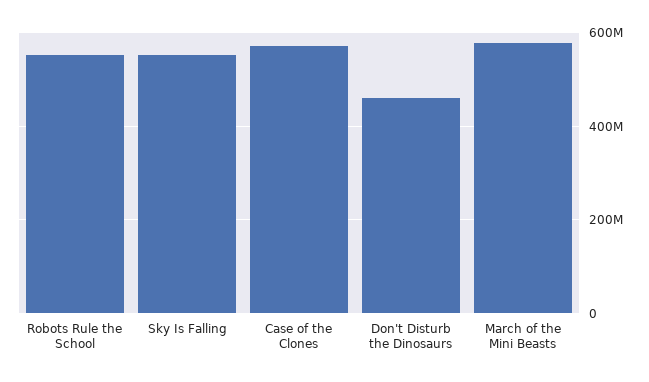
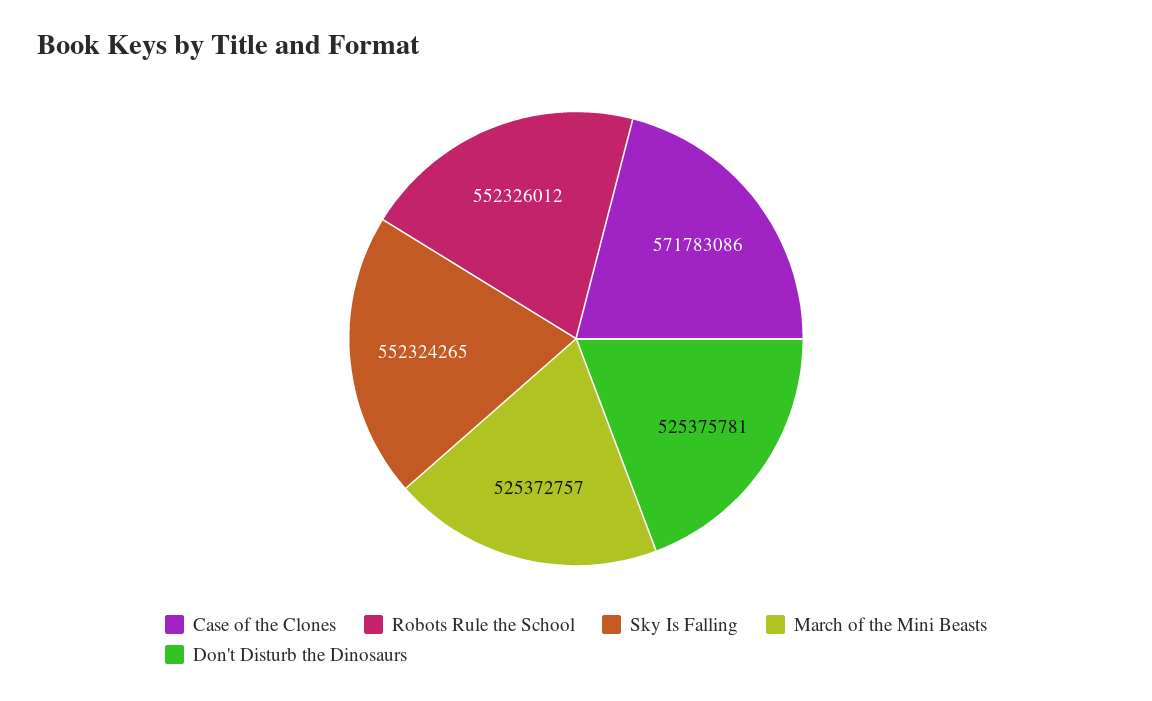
Don't Disturb the Dinosaurs: 460000000 -> 525375781
March of the Mini Beasts: 580000000 -> 525372757

